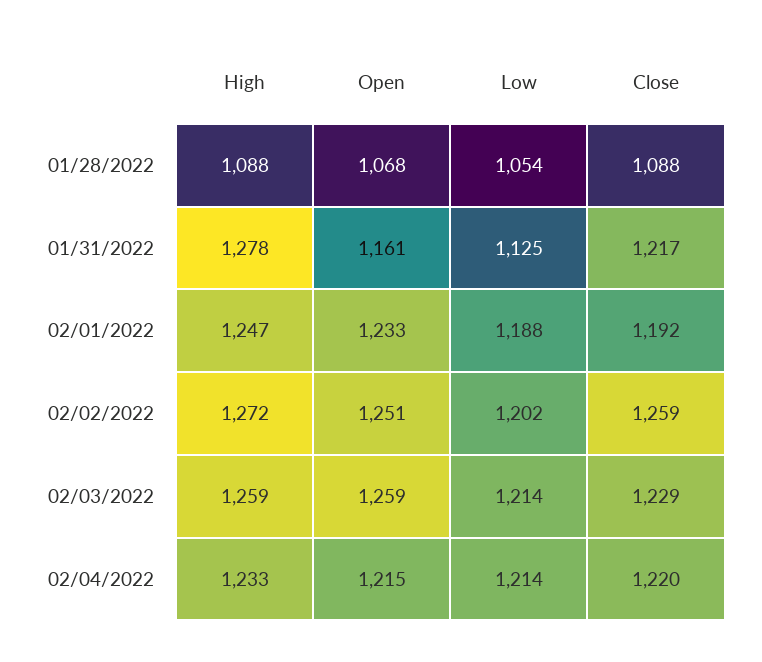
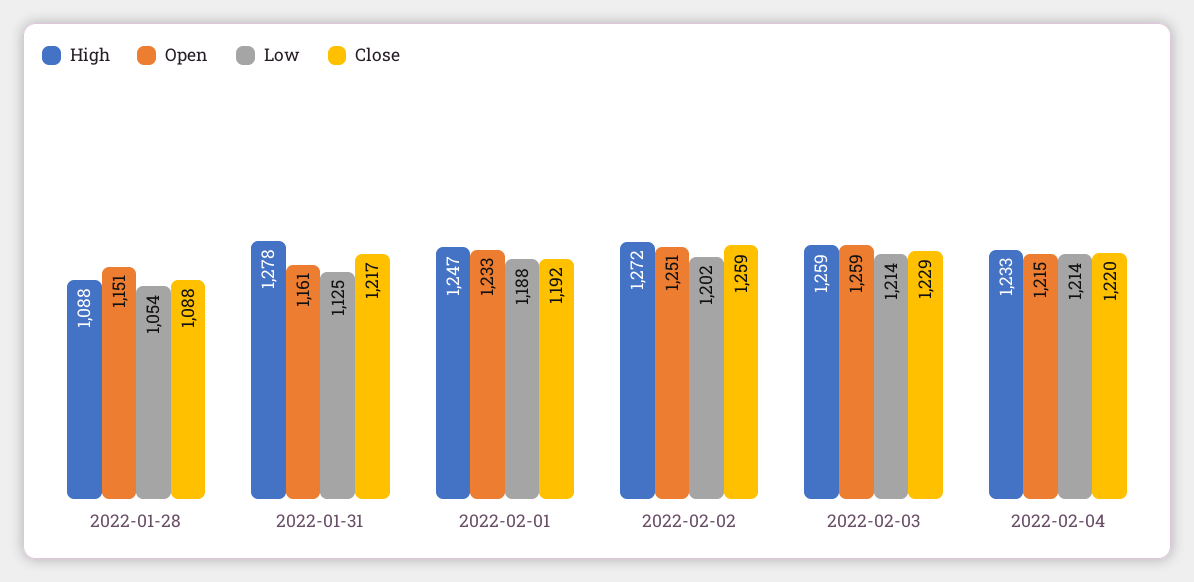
Open, 01/28/2022: 1068 -> 1151

